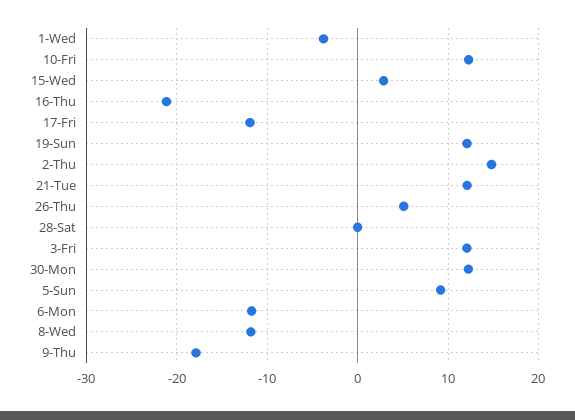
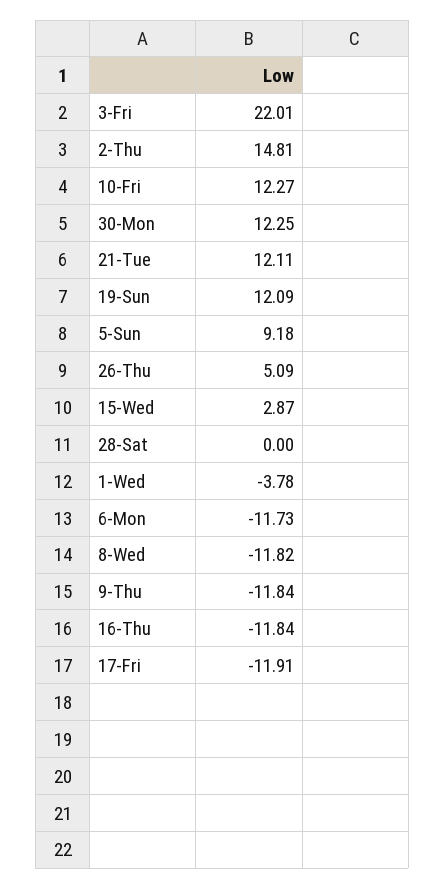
16-Thu: -21 -> -11.84
3-Fri: 12 -> 22.01
9-Thu: -18 -> -11.84

